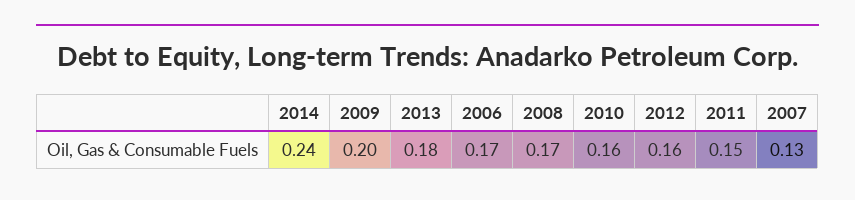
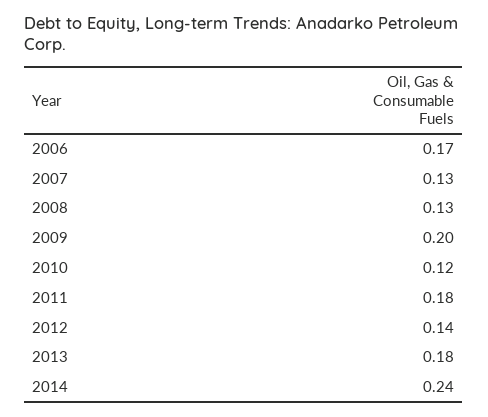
2008: 0.17 -> 0.13
2010: 0.16 -> 0.12
2012: 0.16 -> 0.14
2011: 0.15 -> 0.18

